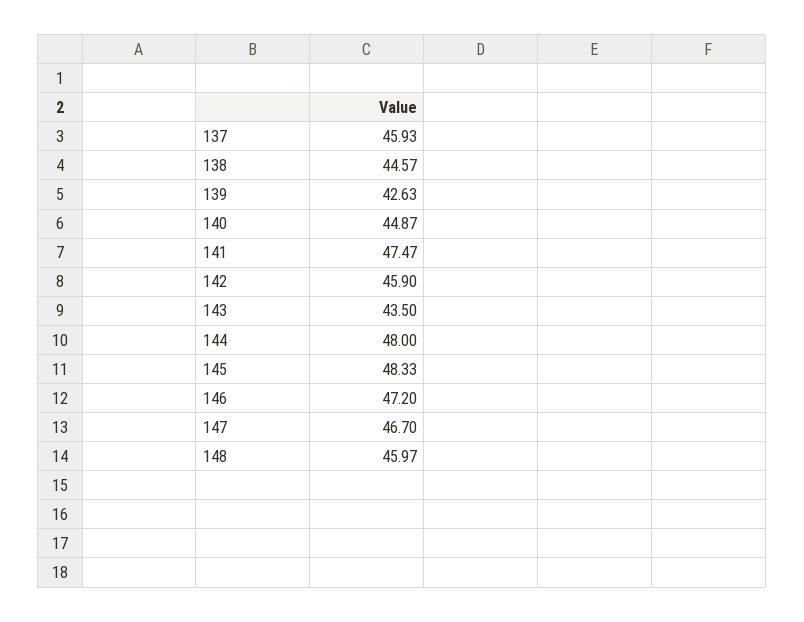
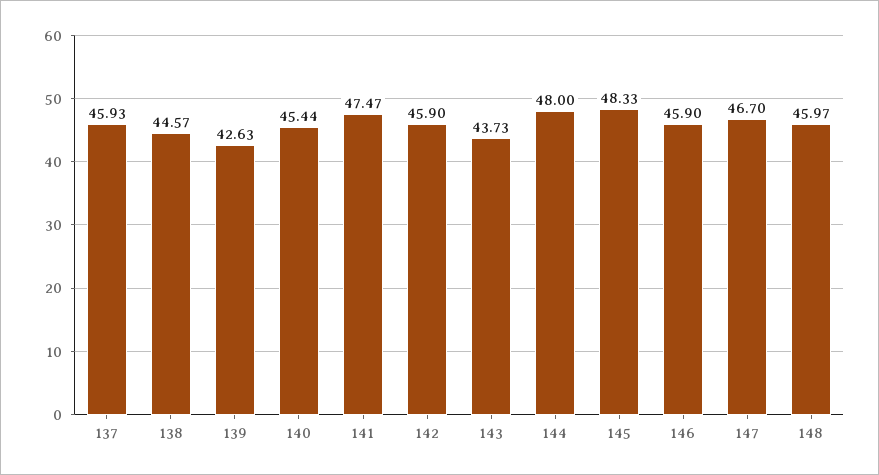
140: 44.87 -> 45.44
143: 43.5 -> 43.73
146: 47.2 -> 45.9

